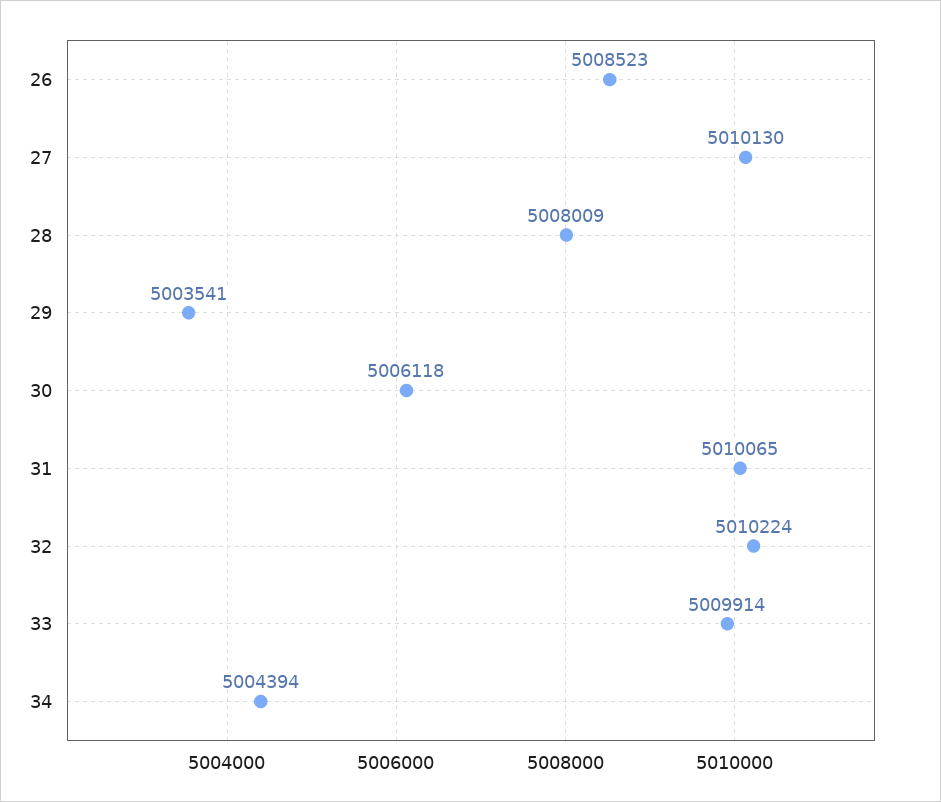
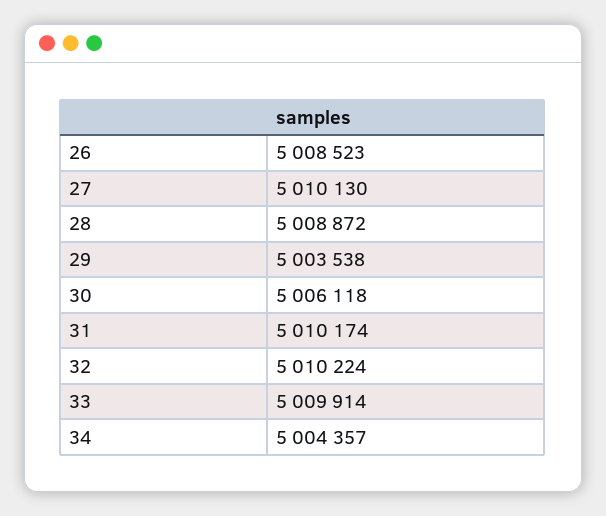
28: 5008009 -> 5008872
29: 5003541 -> 5003538
31: 5010065 -> 5010174
34: 5004394 -> 5004357

